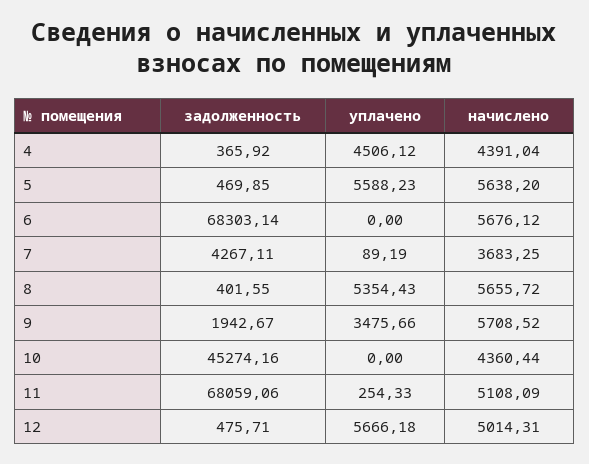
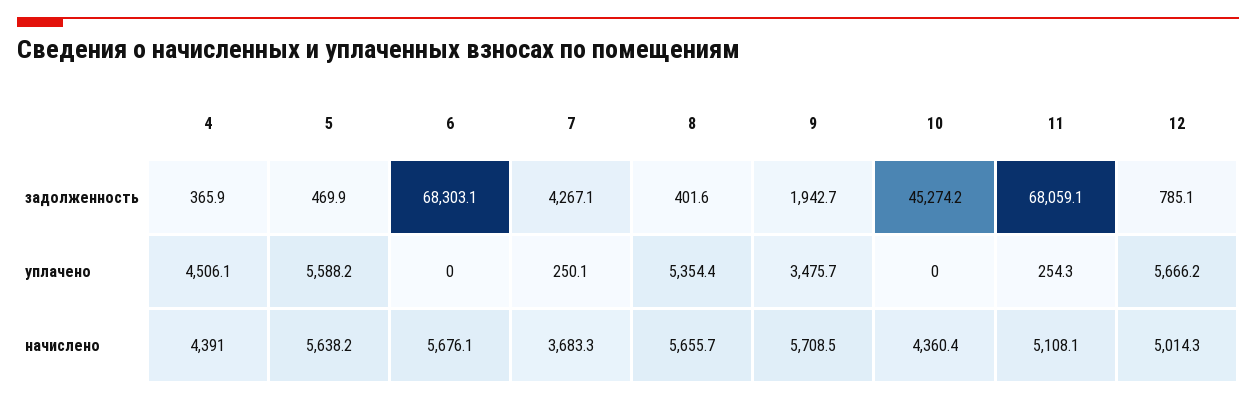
уплачено, 7: 89.19 -> 250.1
задолженность, 12: 475.71 -> 785.1

